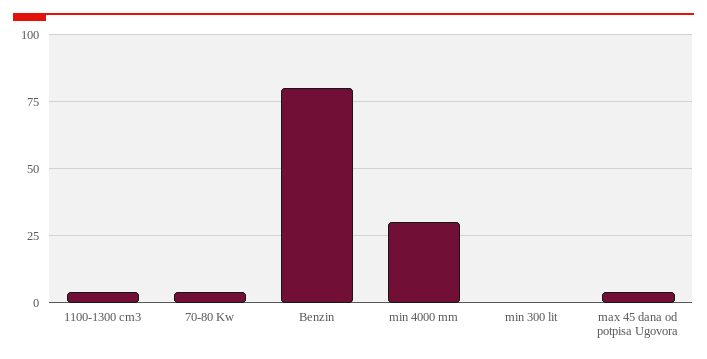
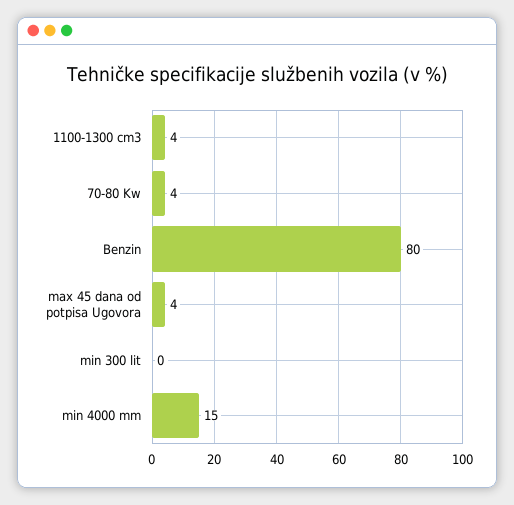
min 4000 mm: 30 -> 15

